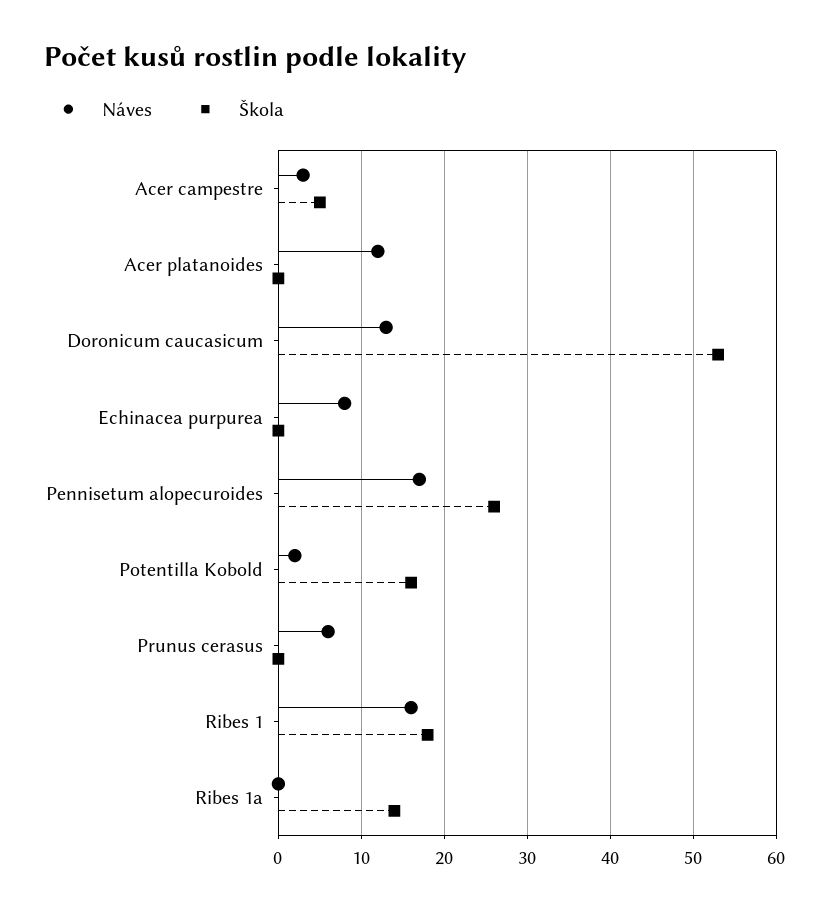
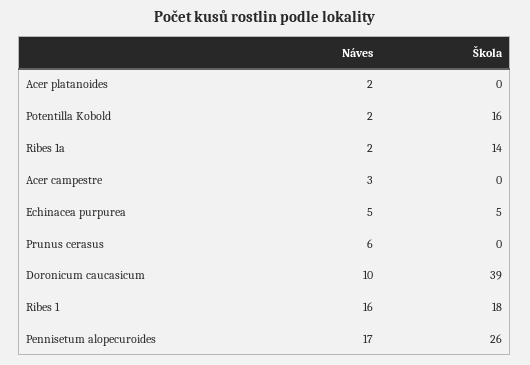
Škola, Acer campestre: 5 -> 0
Náves, Acer platanoides: 12 -> 2
Náves, Doronicum caucasicum: 13 -> 10
Škola, Doronicum caucasicum: 53 -> 39
Náves, Echinacea purpurea: 8 -> 5
Škola, Echinacea purpurea: 0 -> 5
Náves, Ribes 1a: 0 -> 2

